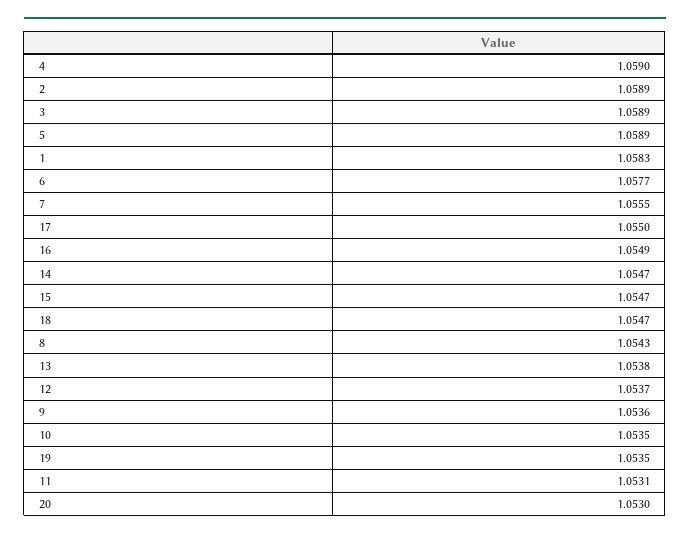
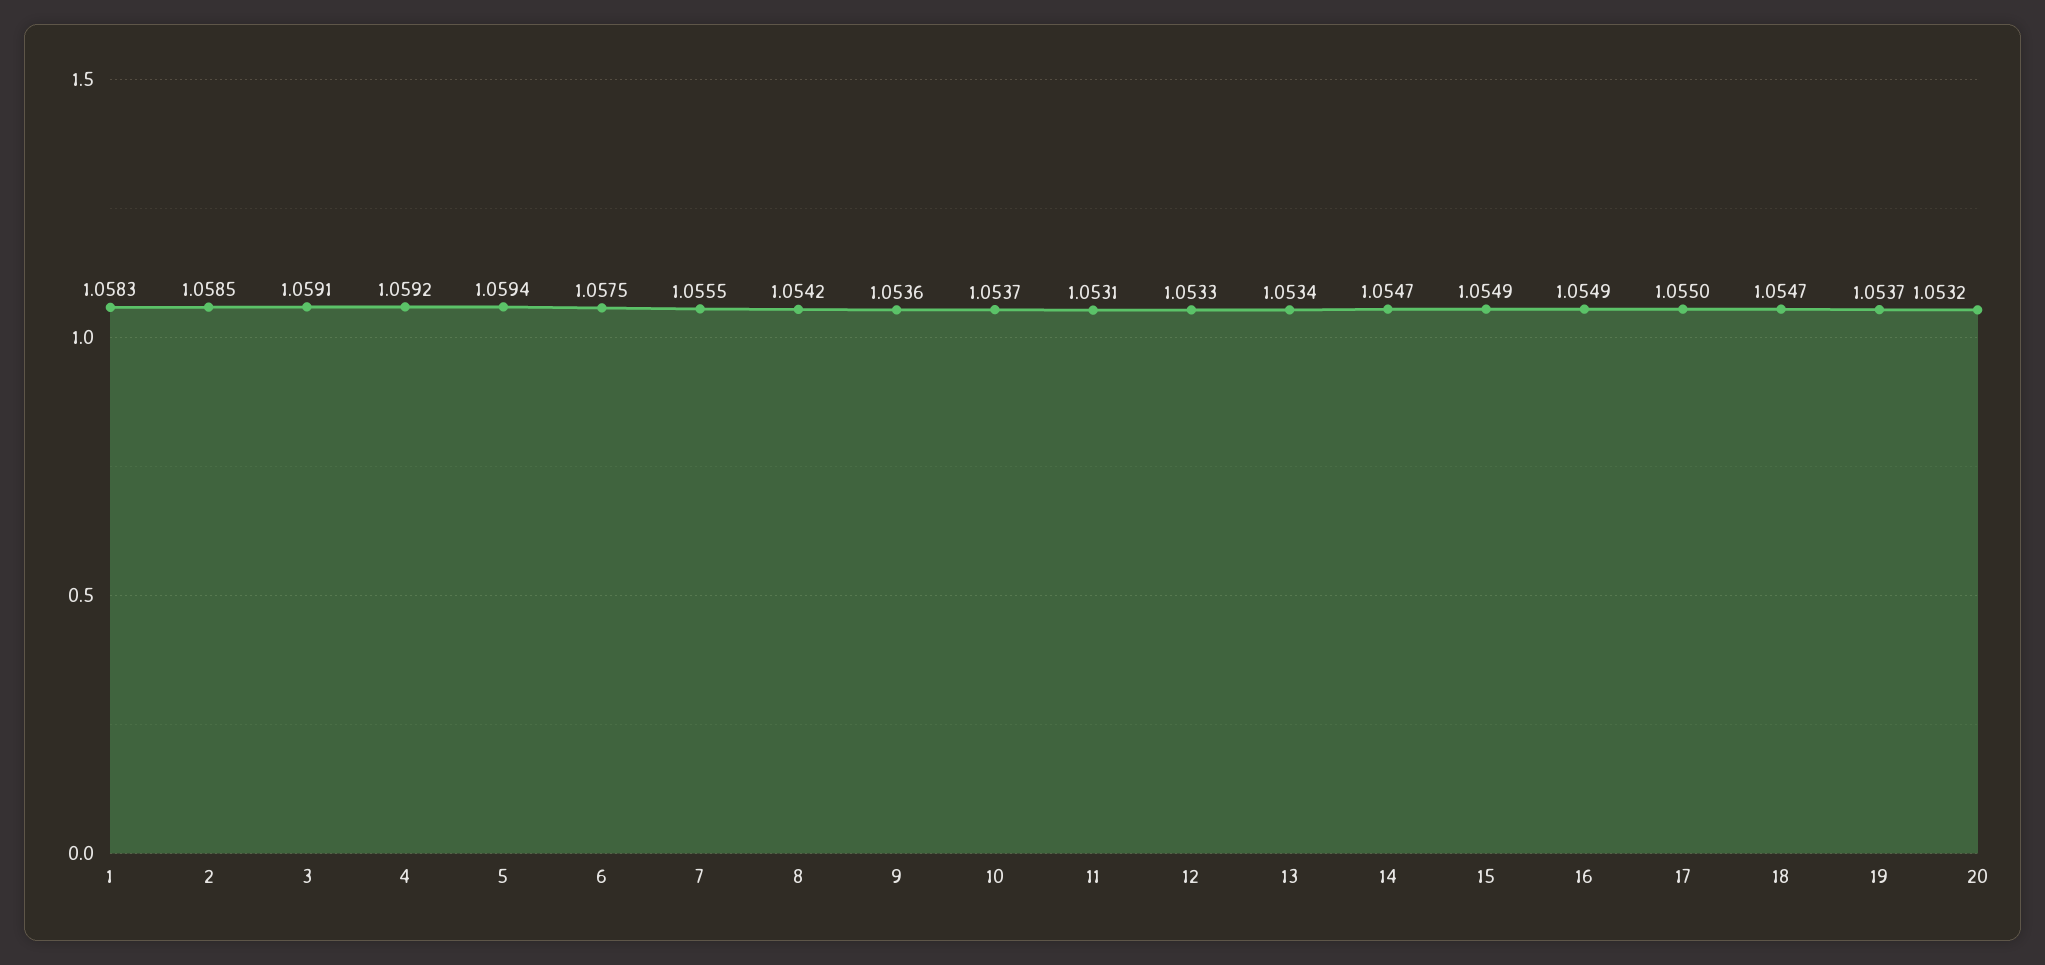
4: 1.059 -> 1.0592
2: 1.0589 -> 1.0585
3: 1.0589 -> 1.0591
5: 1.0589 -> 1.0594
6: 1.0577 -> 1.0575
15: 1.0547 -> 1.0549
8: 1.0543 -> 1.0542
13: 1.0538 -> 1.0534
12: 1.0537 -> 1.0533
10: 1.0535 -> 1.0537
19: 1.0535 -> 1.0537
20: 1.053 -> 1.0532

